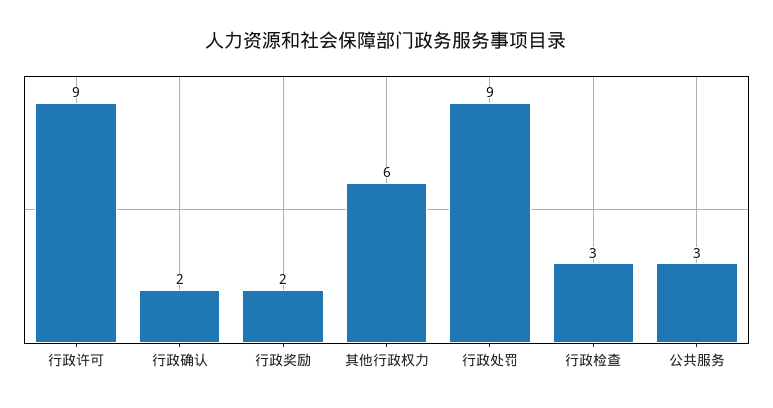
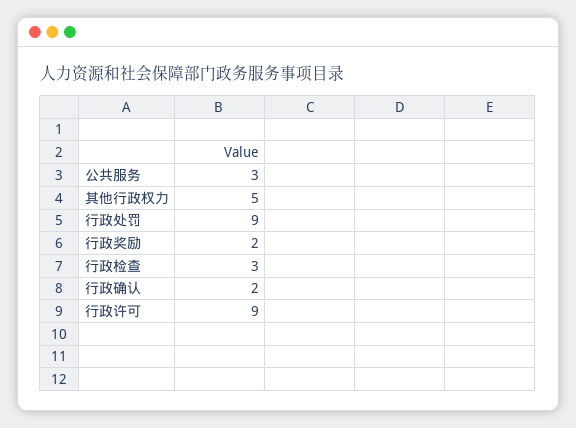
其他行政权力: 6 -> 5

